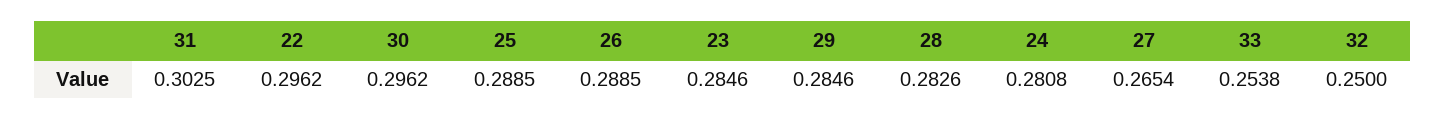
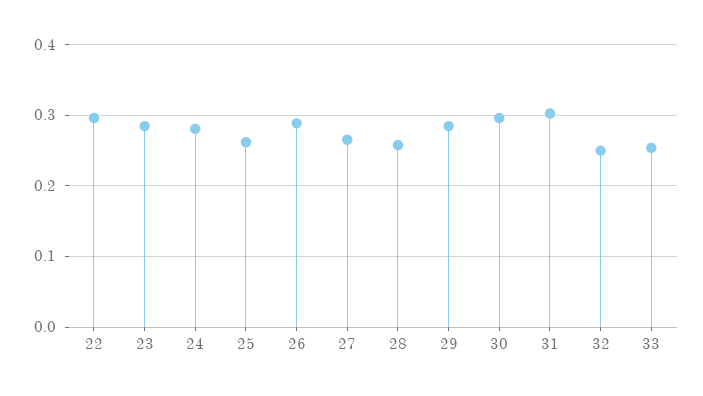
25: 0.2885 -> 0.26
28: 0.2826 -> 0.26

